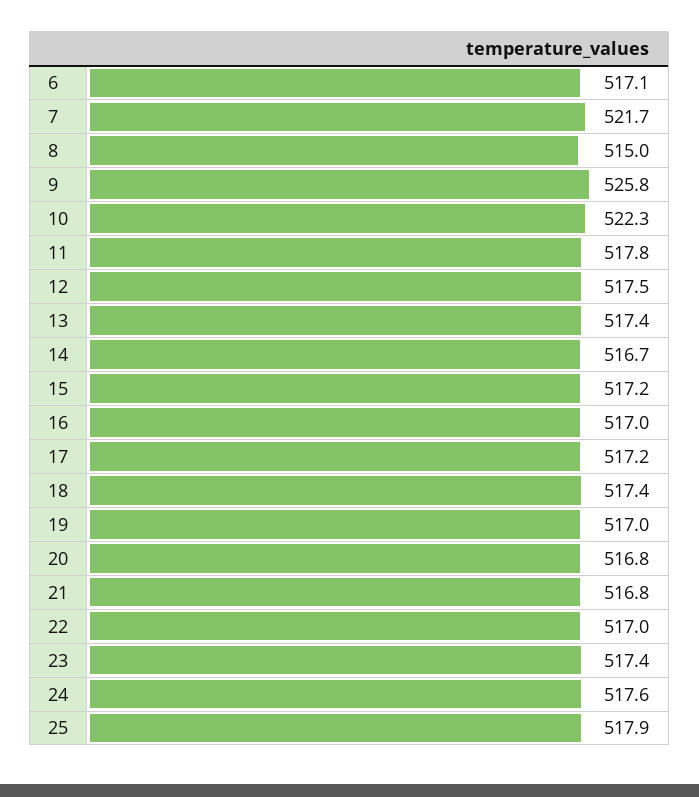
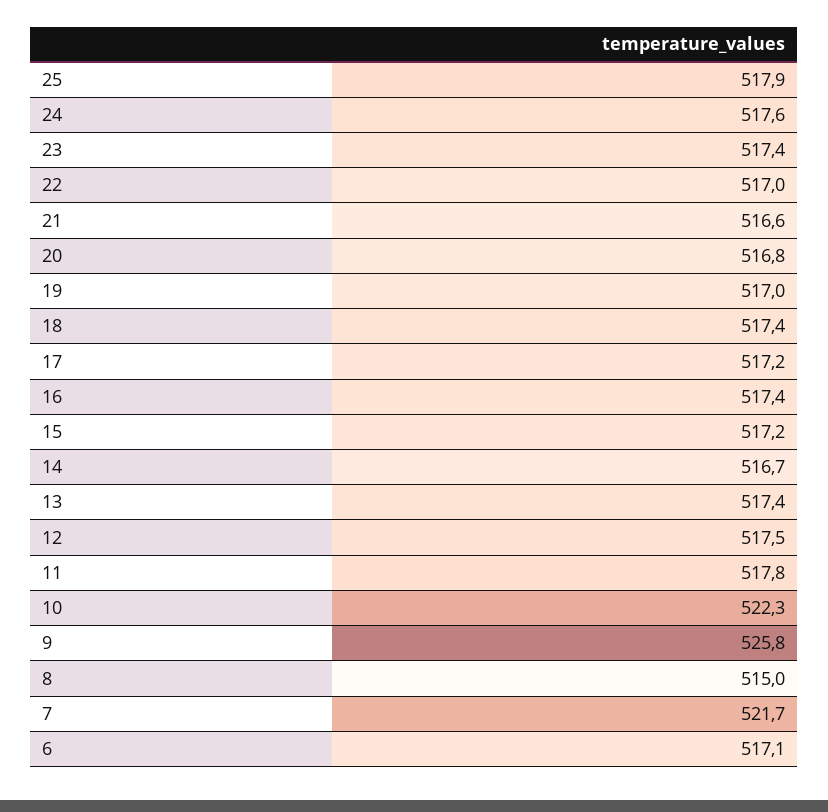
16: 517 -> 517.4
21: 516.8 -> 516.6

